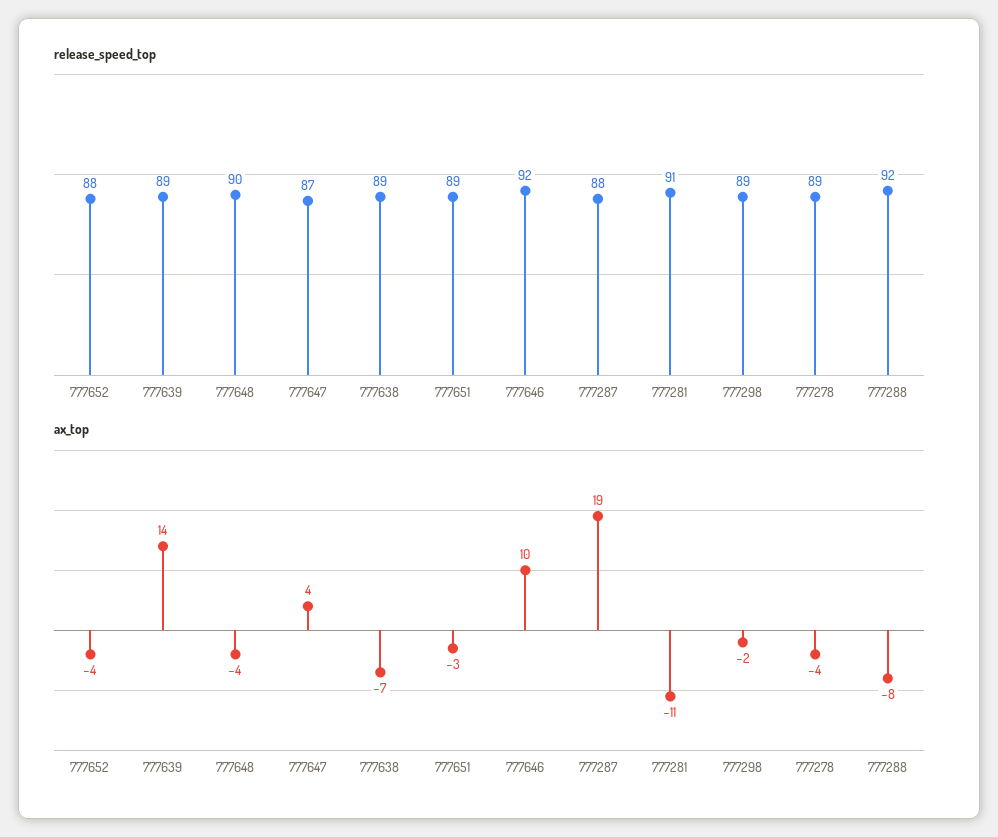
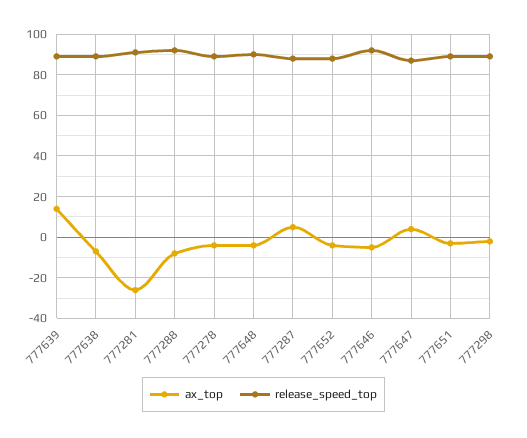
ax_top, 777646: 10 -> -5
ax_top, 777287: 19 -> 5
ax_top, 777281: -11 -> -25

